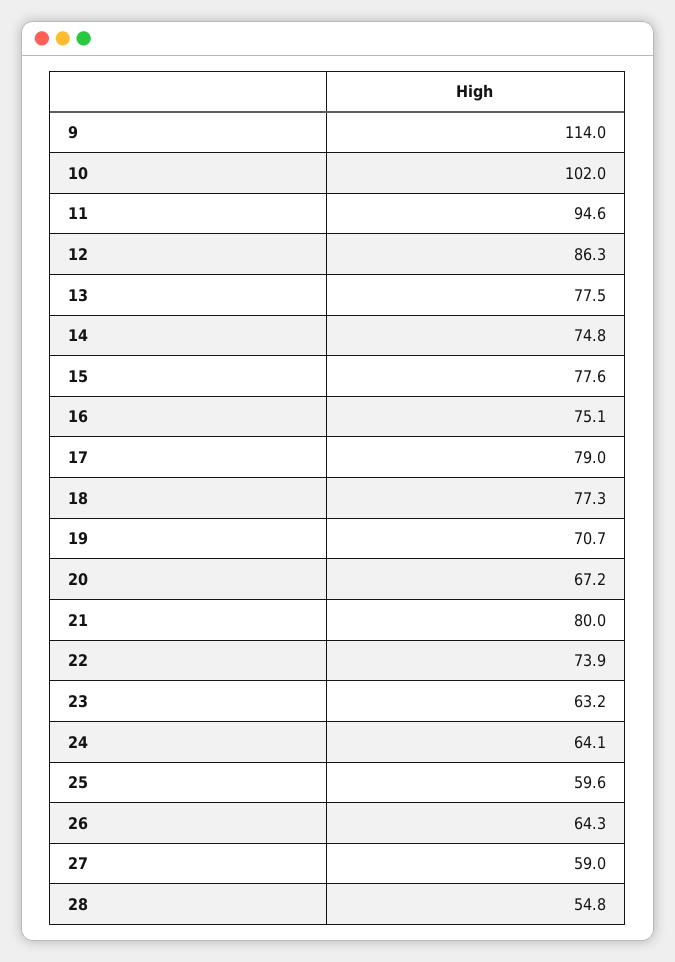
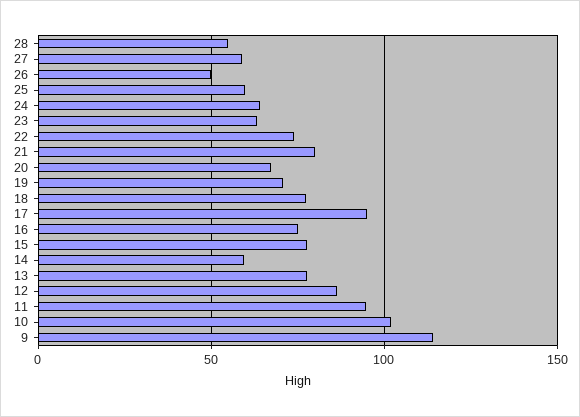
14: 74.8 -> 60
17: 79 -> 95
26: 64.3 -> 50

